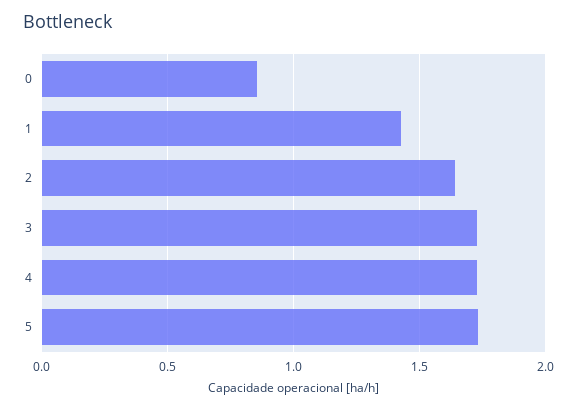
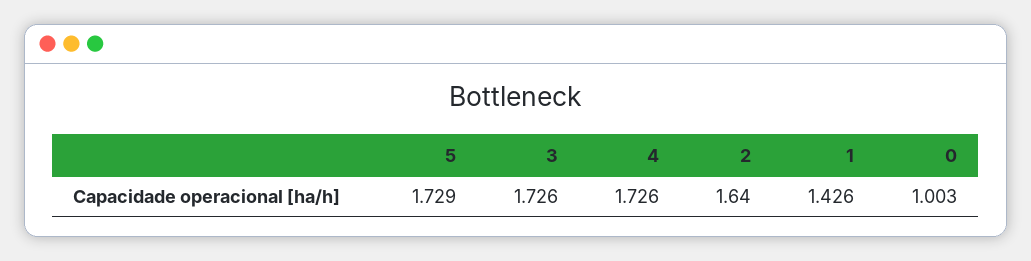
0: 0.85 -> 1.003

